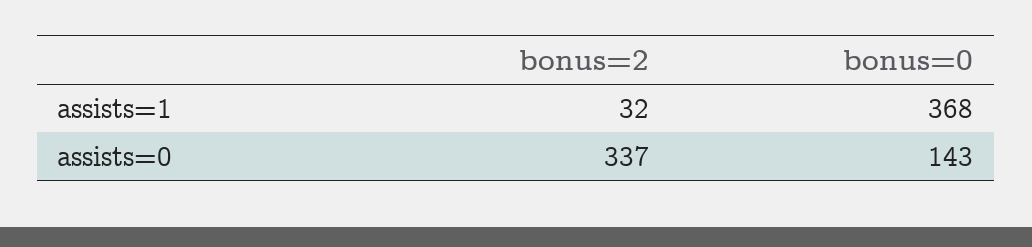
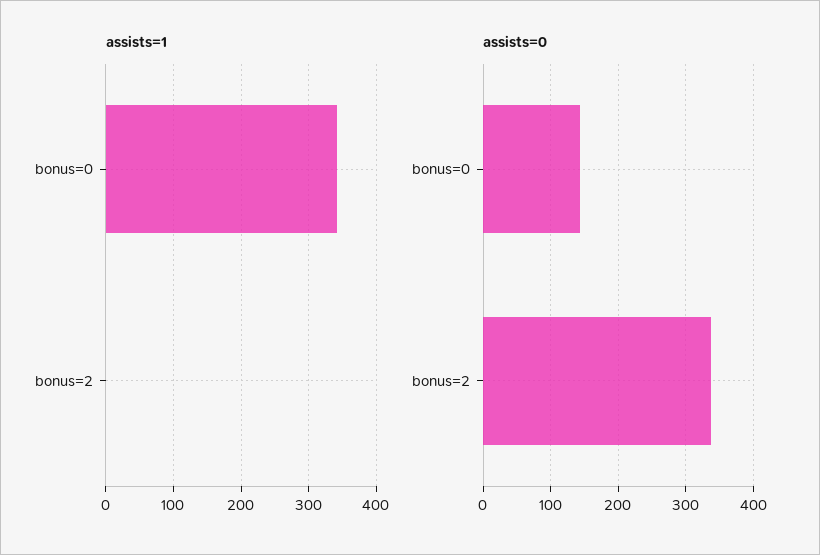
assists=1, bonus=2: 32 -> 0
assists=1, bonus=0: 368 -> 340

